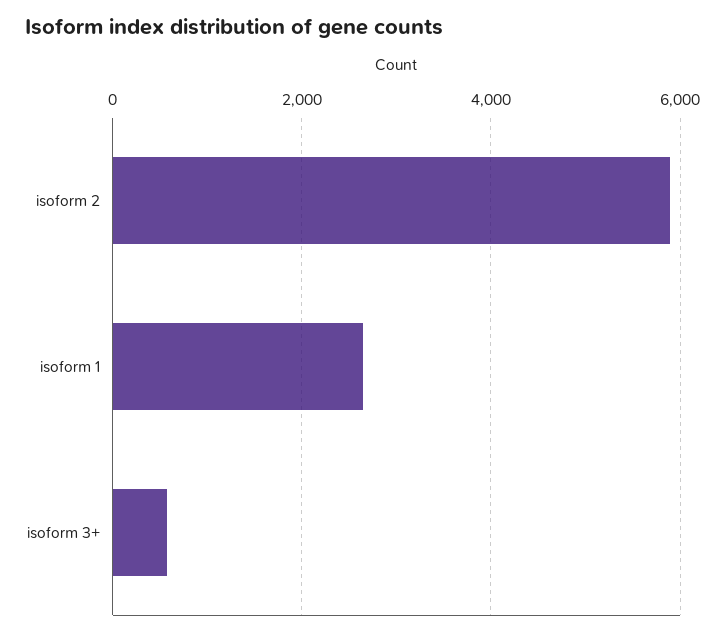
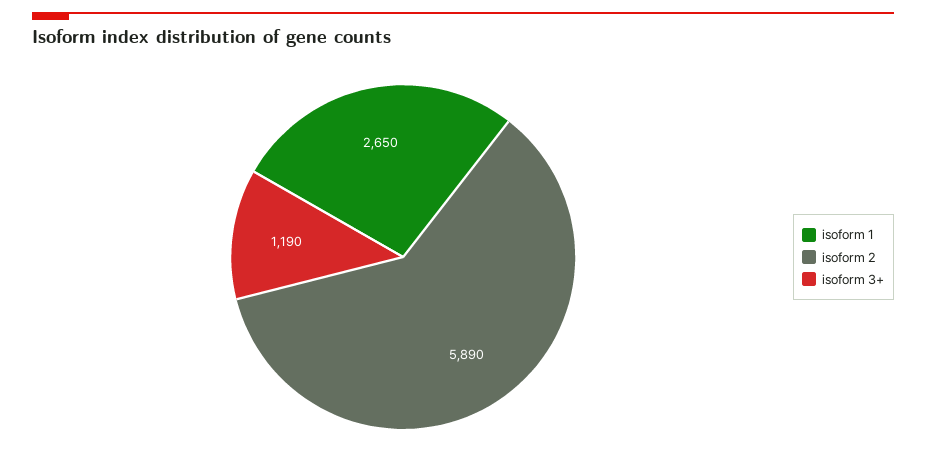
isoform 3+: 600 -> 1190

